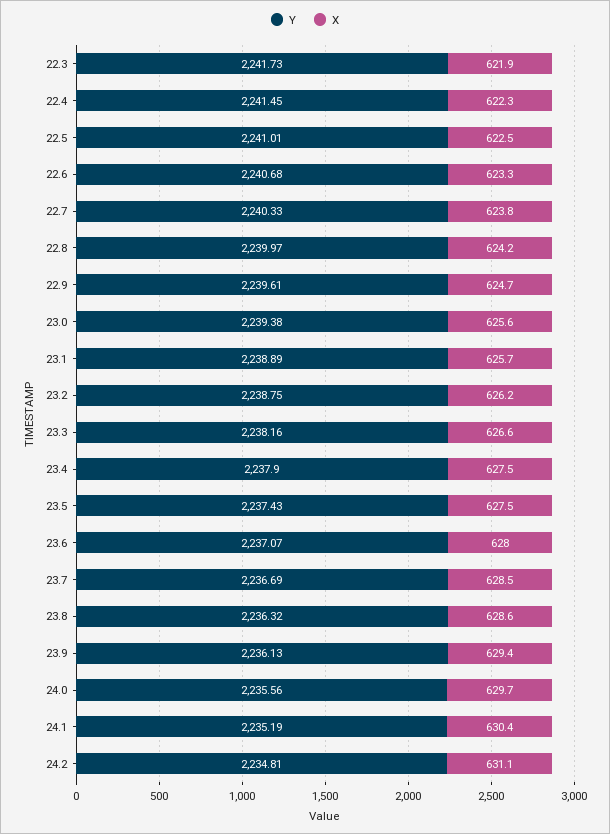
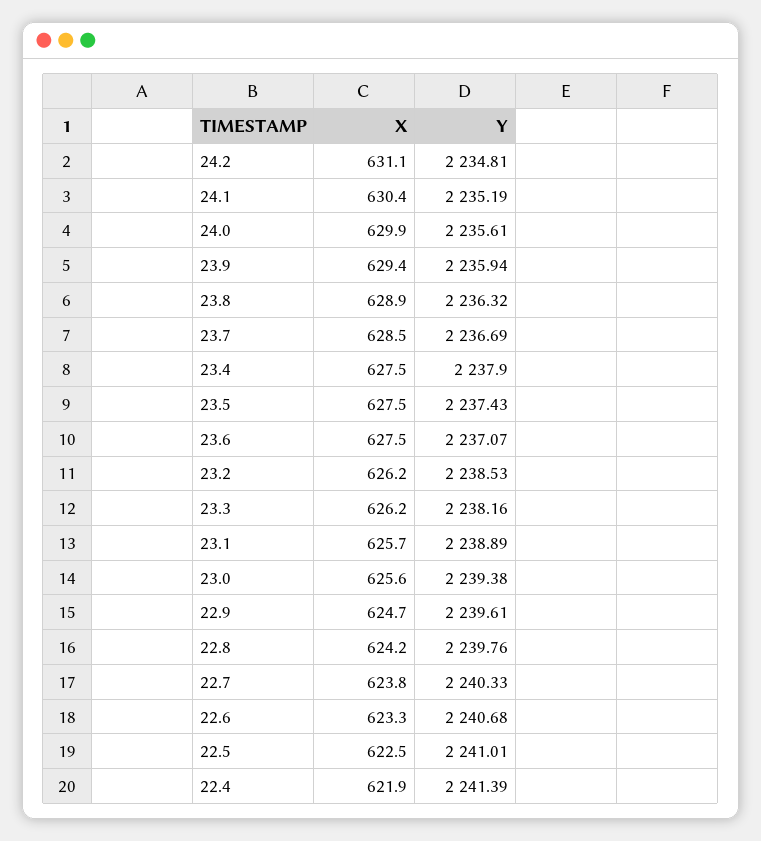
Y, 22.3: 2241.73 -> none
X, 22.3: 621.9 -> none
Y, 22.4: 2241.45 -> 2241.39
X, 22.4: 622.3 -> 621.9
Y, 22.8: 2239.97 -> 2239.76
Y, 23.2: 2238.75 -> 2238.53
X, 23.3: 626.6 -> 626.2
X, 23.6: 628 -> 627.5
X, 23.8: 628.6 -> 628.9
Y, 23.9: 2236.13 -> 2235.94
Y, 24.0: 2235.56 -> 2235.61
X, 24.0: 629.7 -> 629.9

